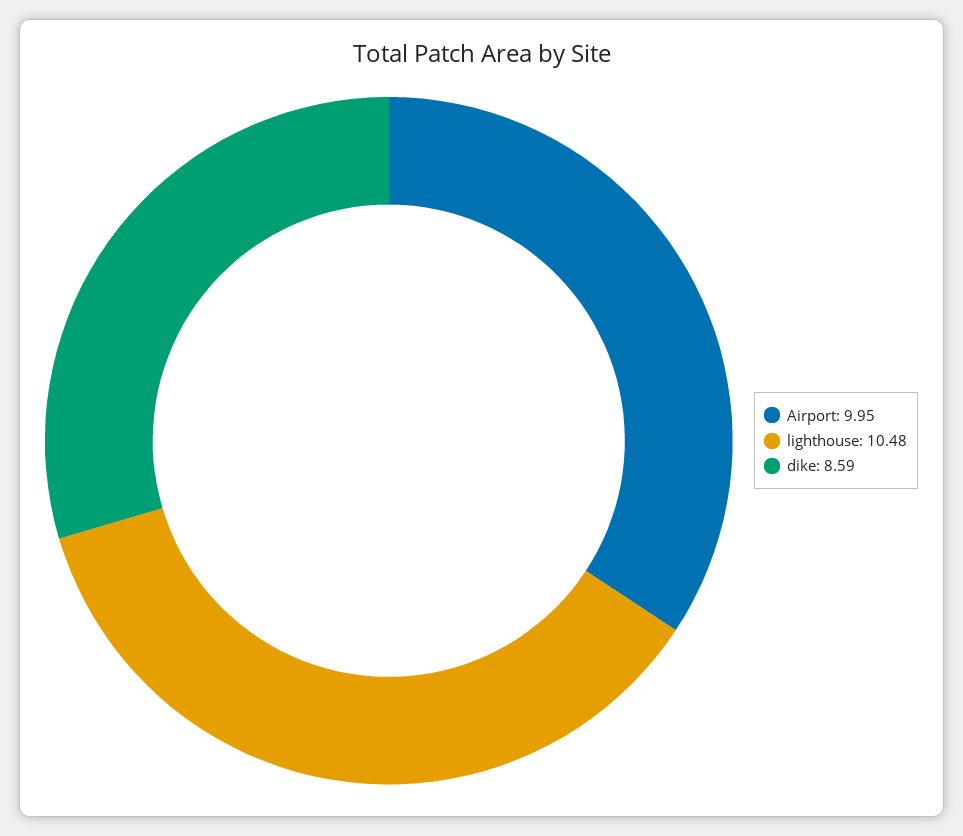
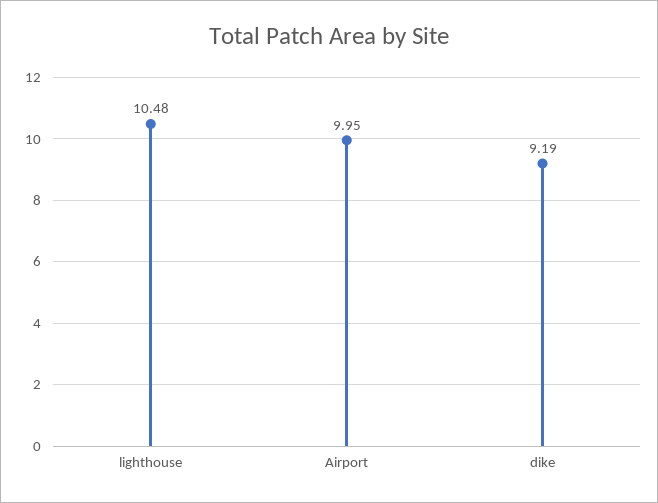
dike: 8.59 -> 9.19

